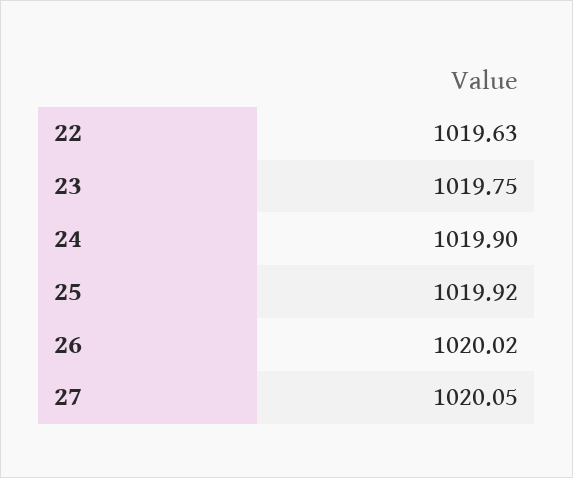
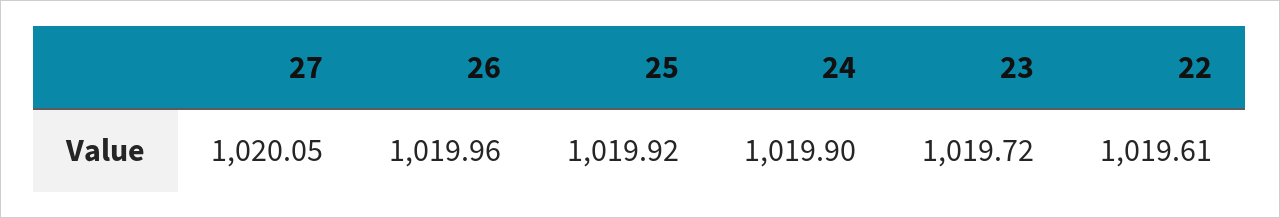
22: 1019.63 -> 1019.61
23: 1019.75 -> 1019.72
26: 1020.02 -> 1019.96

